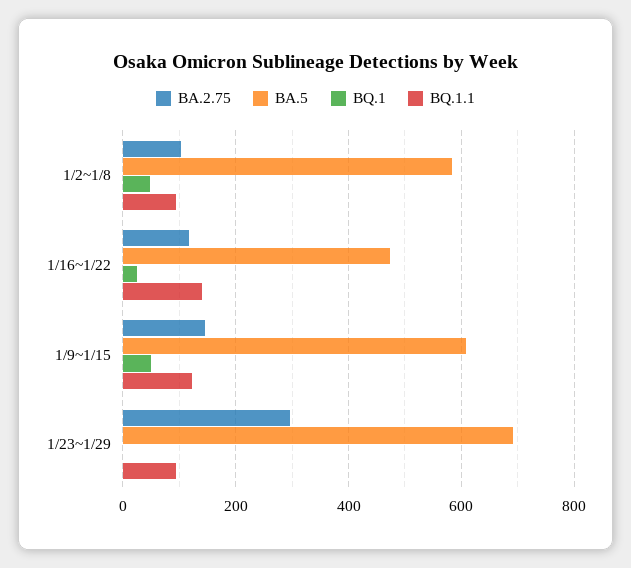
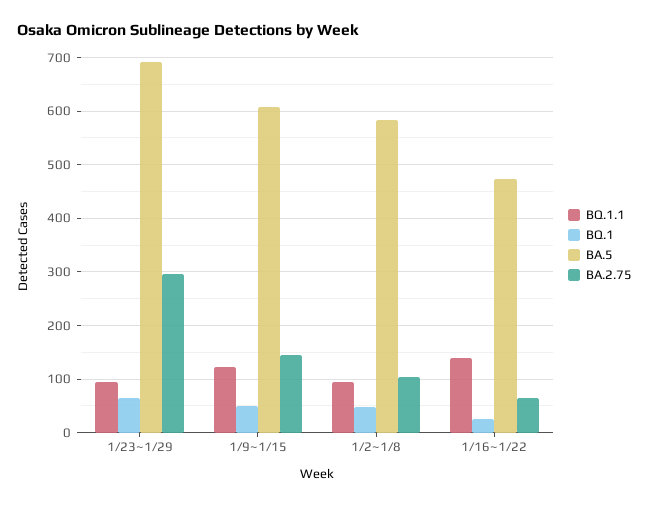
BA.2.75, 1/16~1/22: 120 -> 60
BQ.1, 1/23~1/29: 0 -> 60

